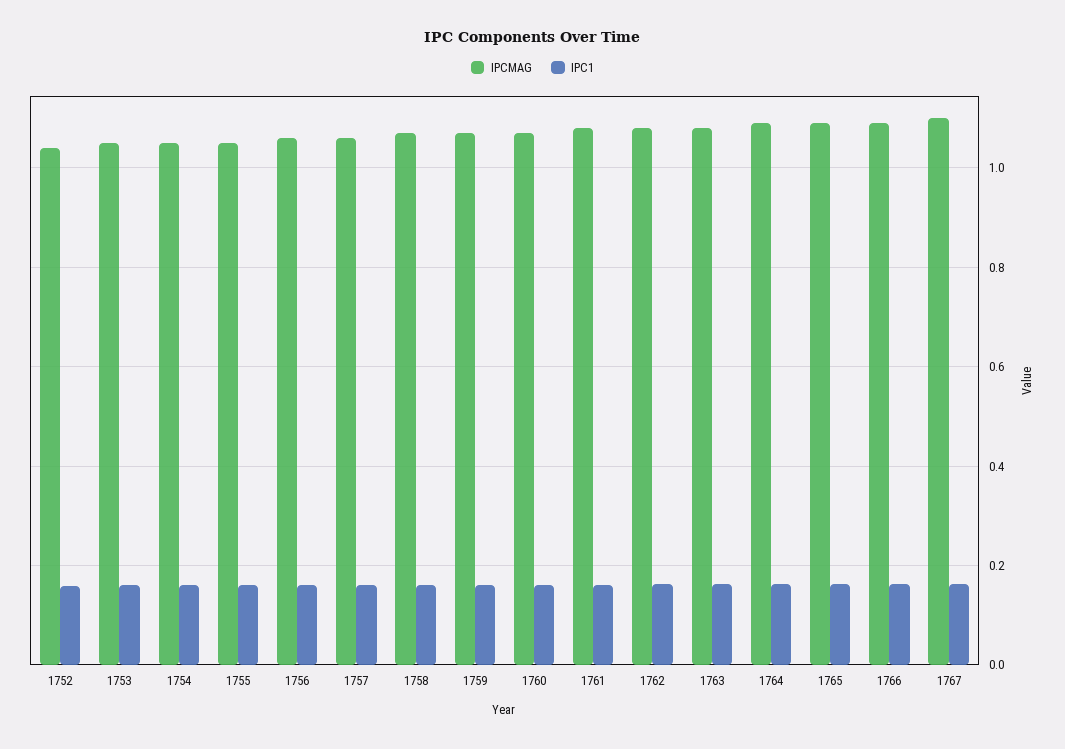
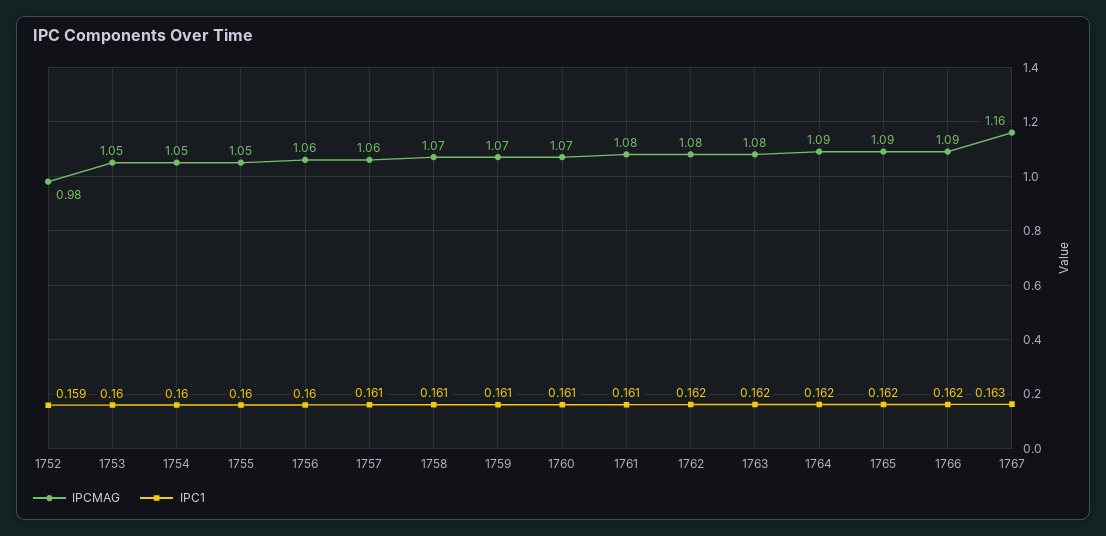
IPCMAG, 1752: 1.04 -> 0.98
IPCMAG, 1767: 1.1 -> 1.16

